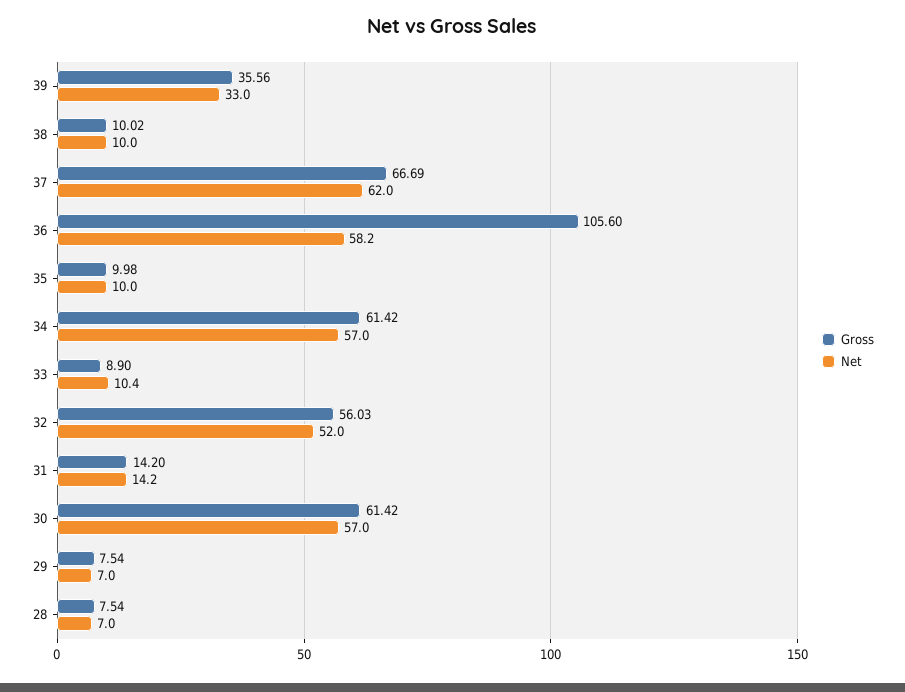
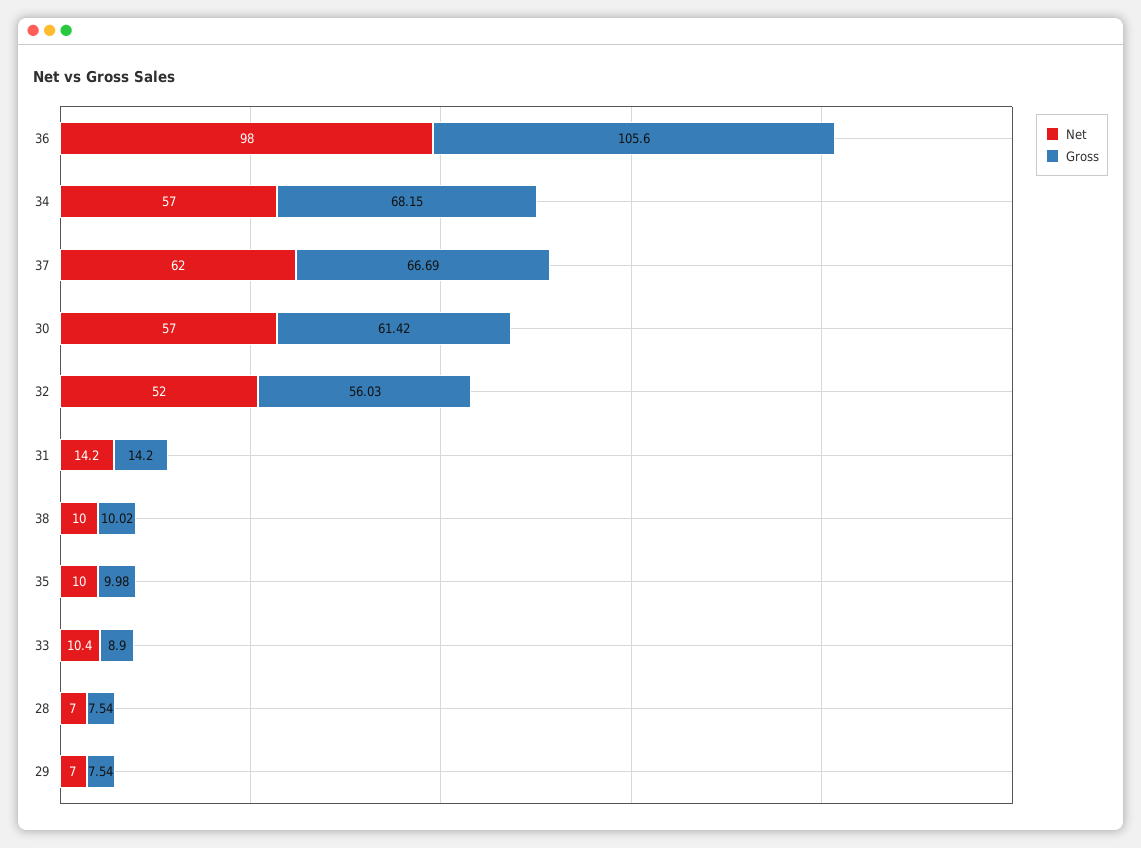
Gross, 39: 35.56 -> none
Net, 39: 33 -> none
Net, 36: 58.2 -> 98
Gross, 34: 61.42 -> 68.15

